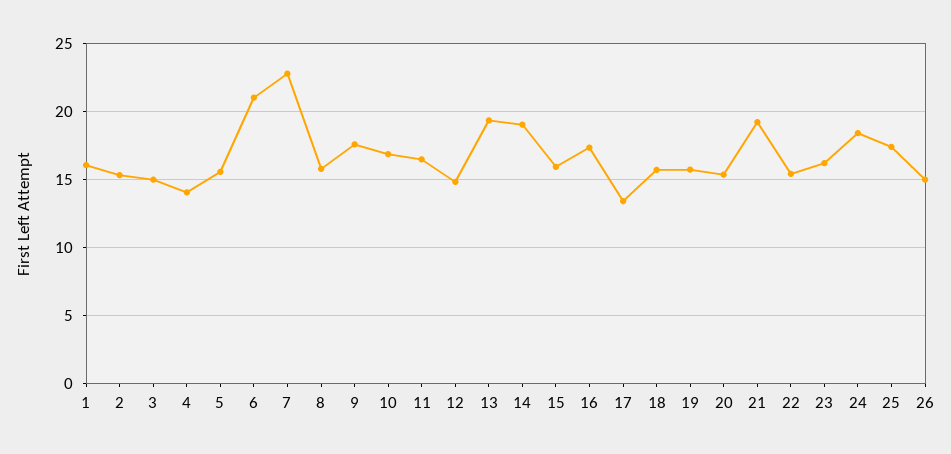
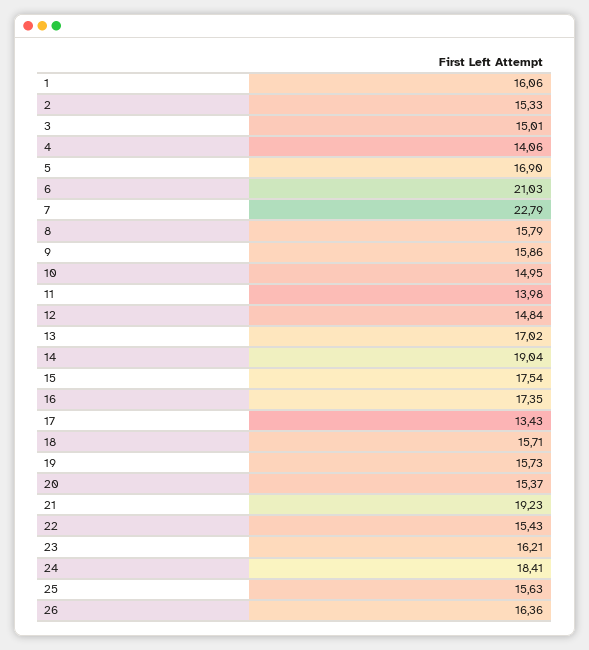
5: 15.5 -> 16.9
9: 17.5 -> 15.86
10: 17 -> 14.95
11: 16.5 -> 13.98
13: 19.5 -> 17.02
15: 16 -> 17.54
25: 17.5 -> 15.63
26: 15 -> 16.36

